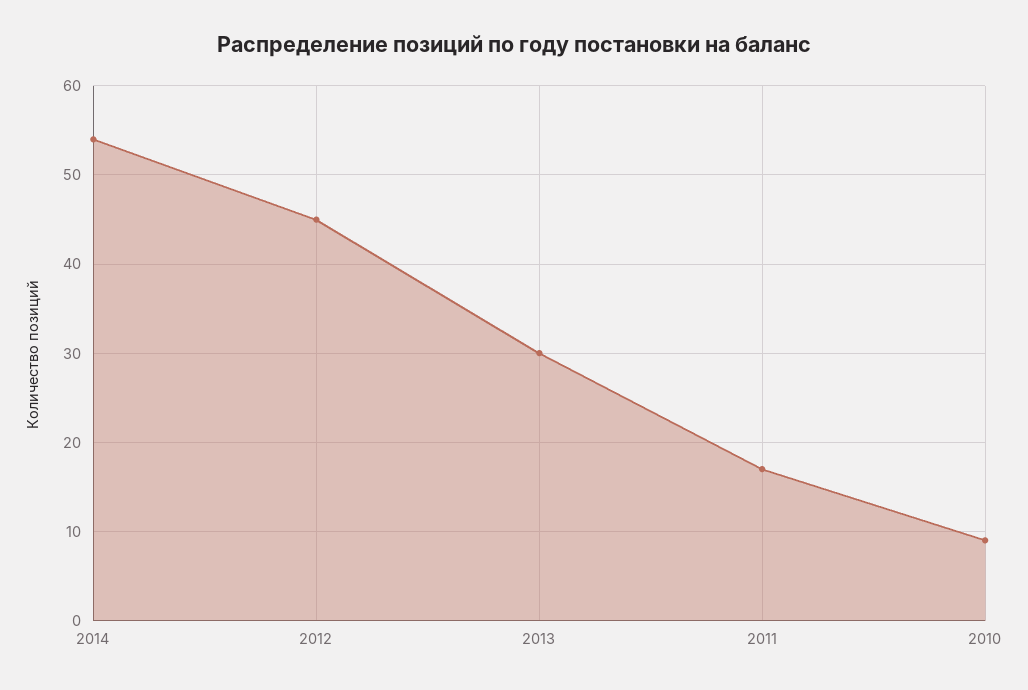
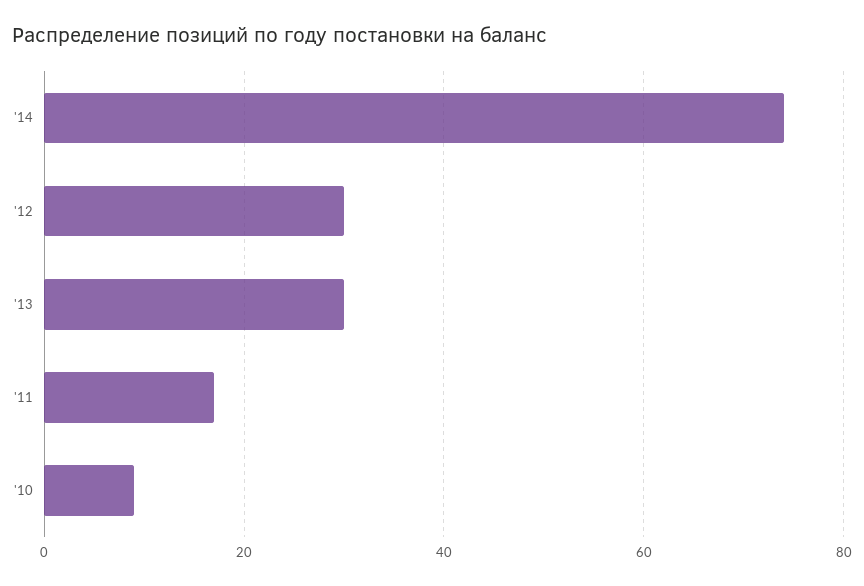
2014: 54 -> 75
2012: 45 -> 30

